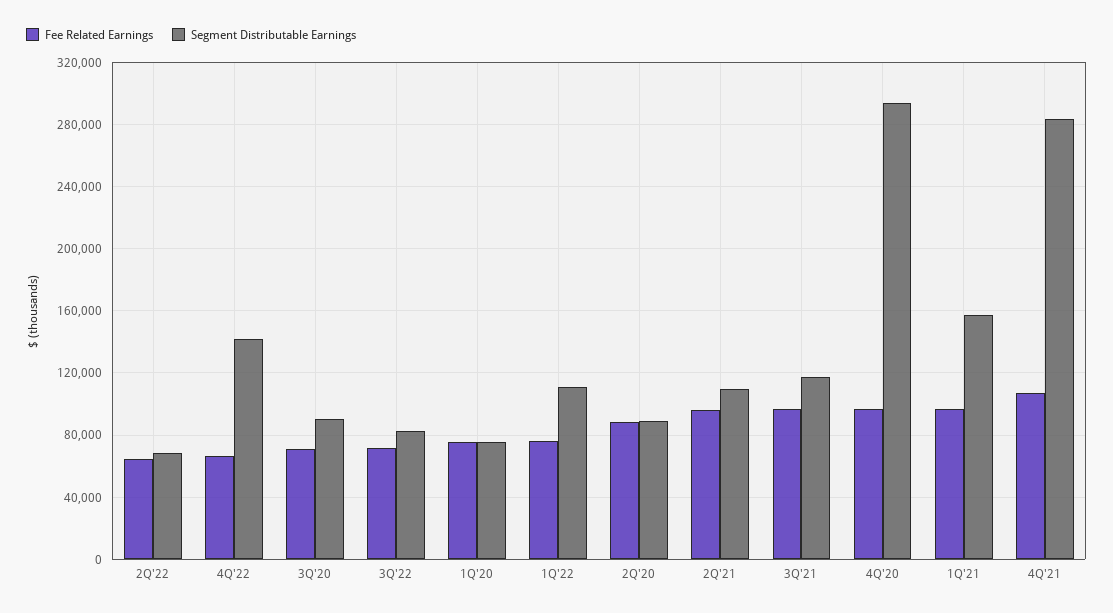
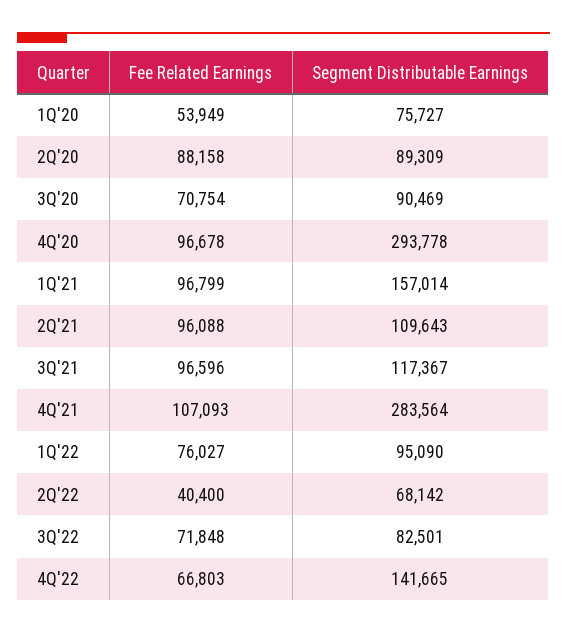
Fee Related Earnings, 2Q'22: 65000 -> 40400
Fee Related Earnings, 1Q'20: 75000 -> 53949
Segment Distributable Earnings, 1Q'22: 110000 -> 95090

